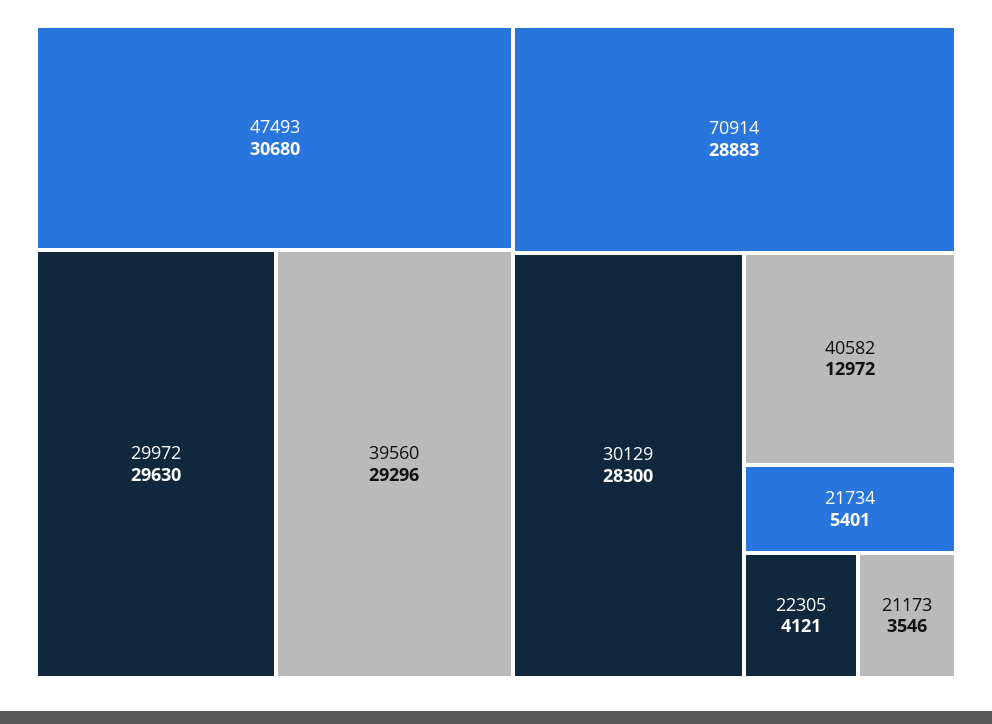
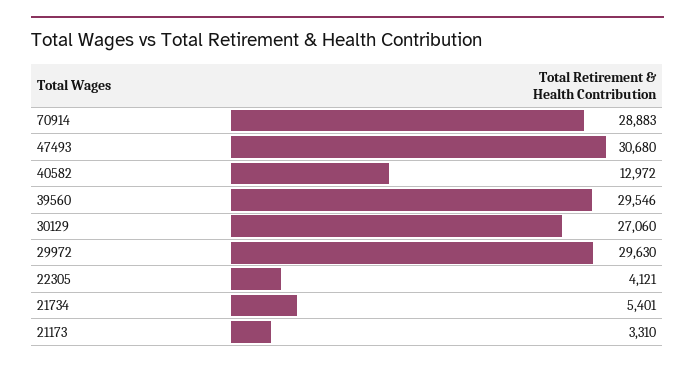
39560: 29296 -> 29546
30129: 28300 -> 27060
21173: 3546 -> 3310

